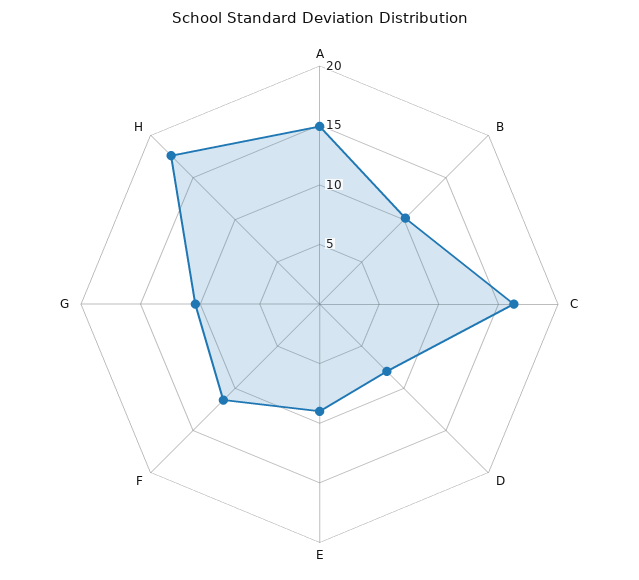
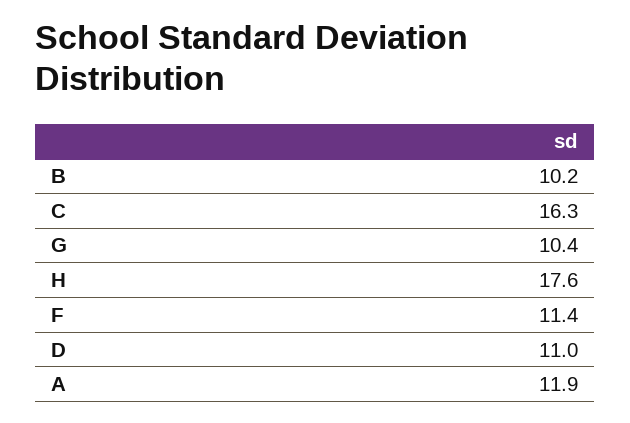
A: 15 -> 11.9
D: 8 -> 11
E: 9 -> none

